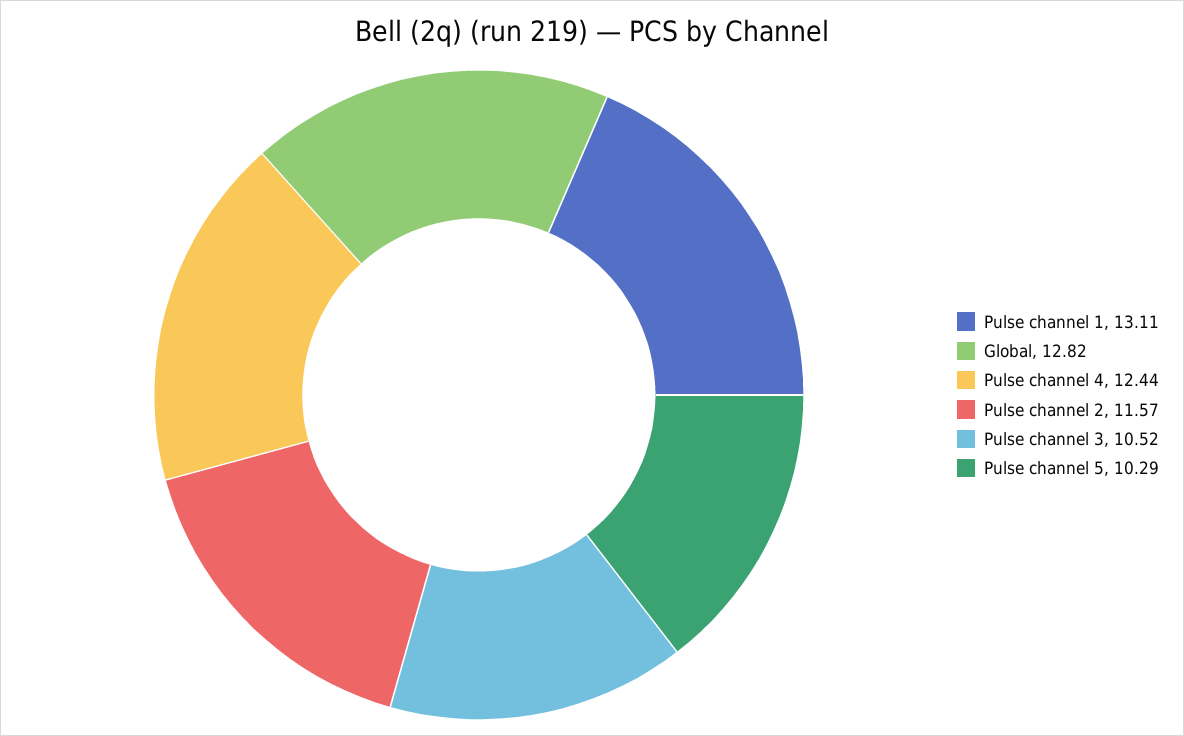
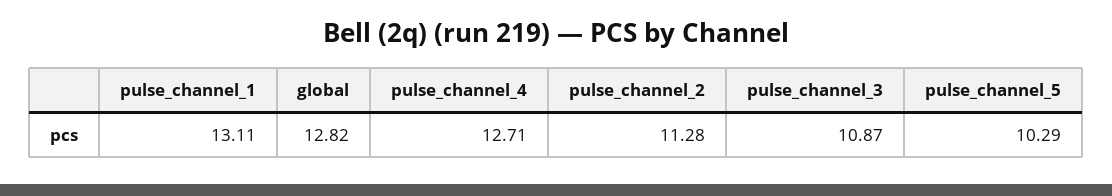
Pulse channel 4: 12.44 -> 12.71
Pulse channel 2: 11.57 -> 11.28
Pulse channel 3: 10.52 -> 10.87

